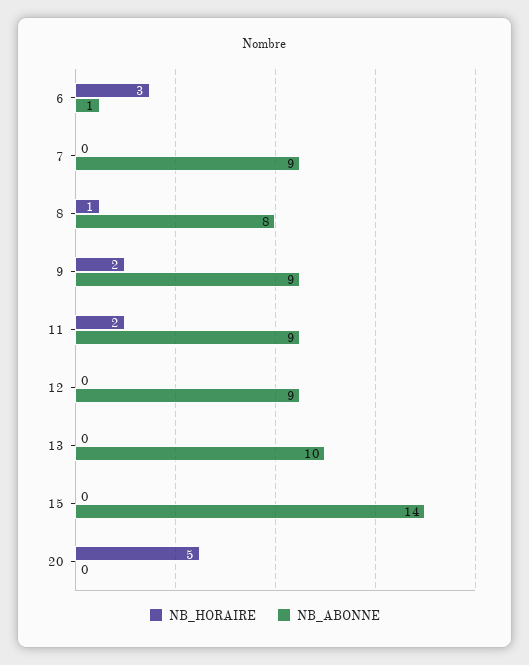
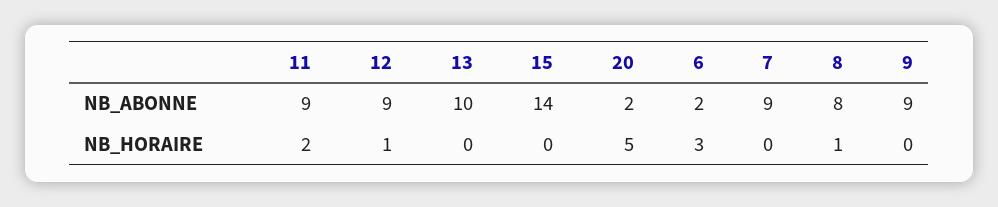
NB_ABONNE, 6: 1 -> 2
NB_HORAIRE, 9: 2 -> 0
NB_HORAIRE, 12: 0 -> 1
NB_ABONNE, 20: 0 -> 2

